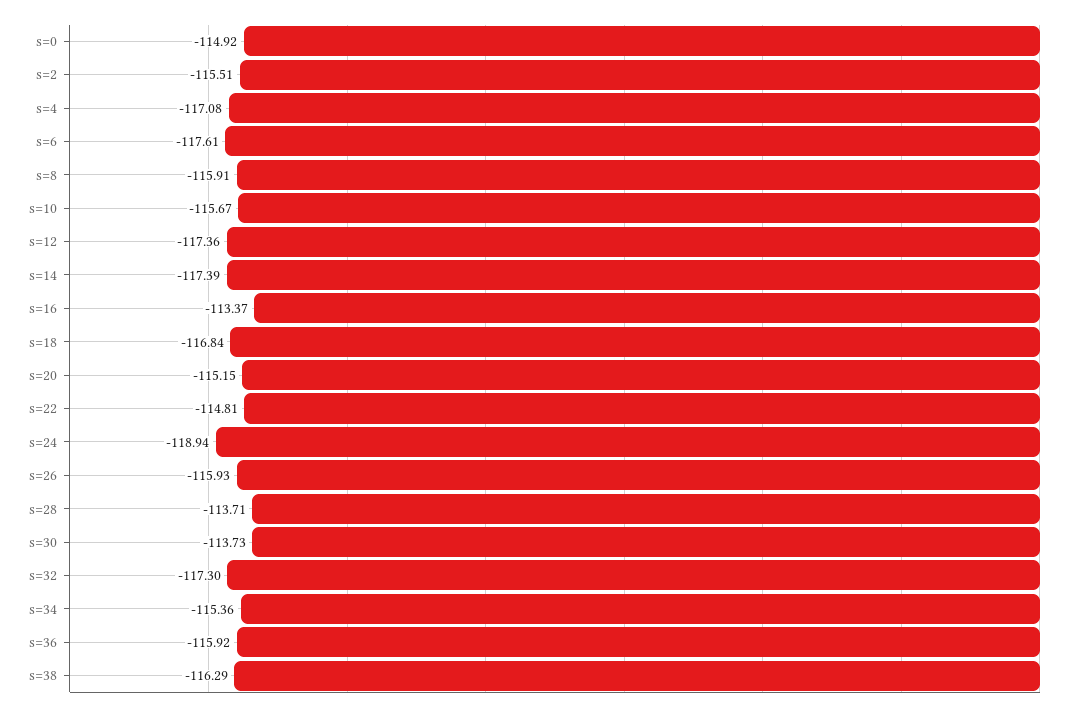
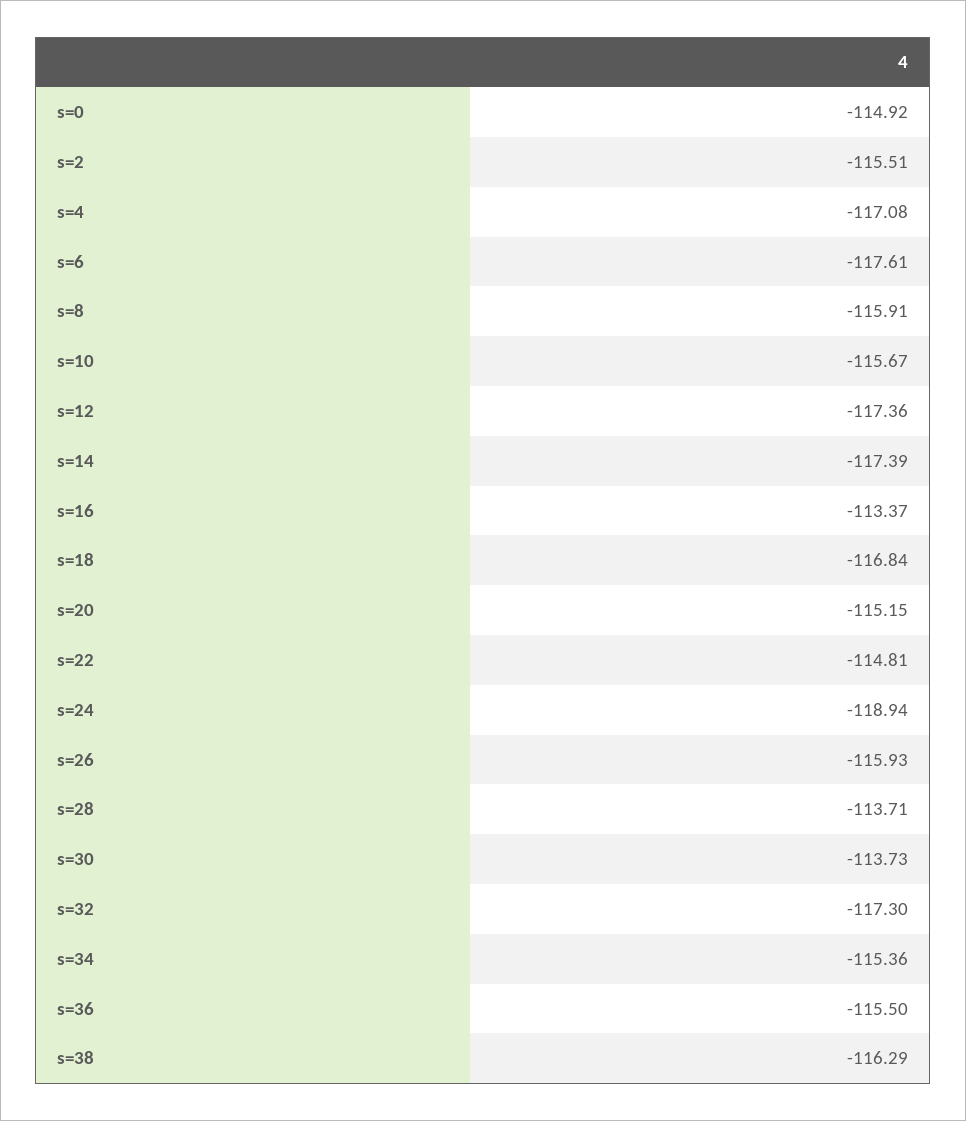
s=36: -115.92 -> -115.5

